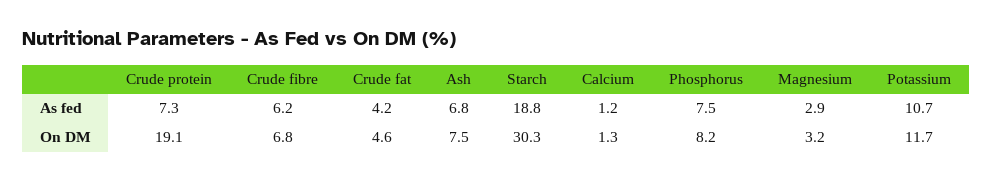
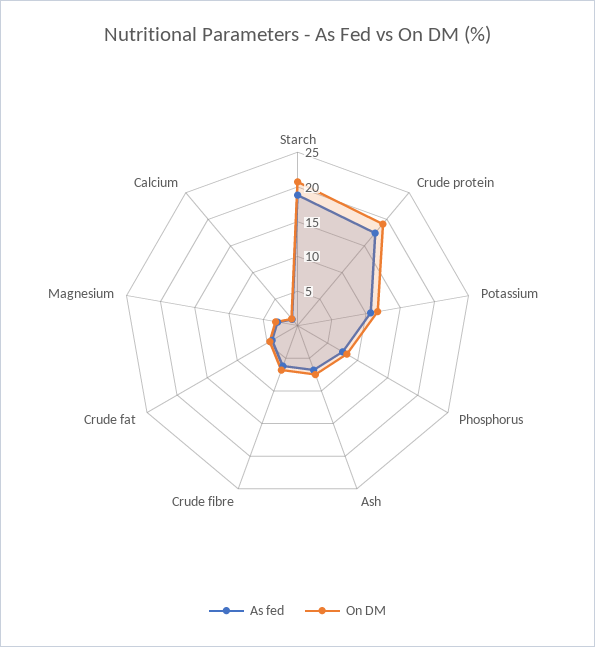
As fed, Crude protein: 7.3 -> 17.5
On DM, Starch: 30.3 -> 20

